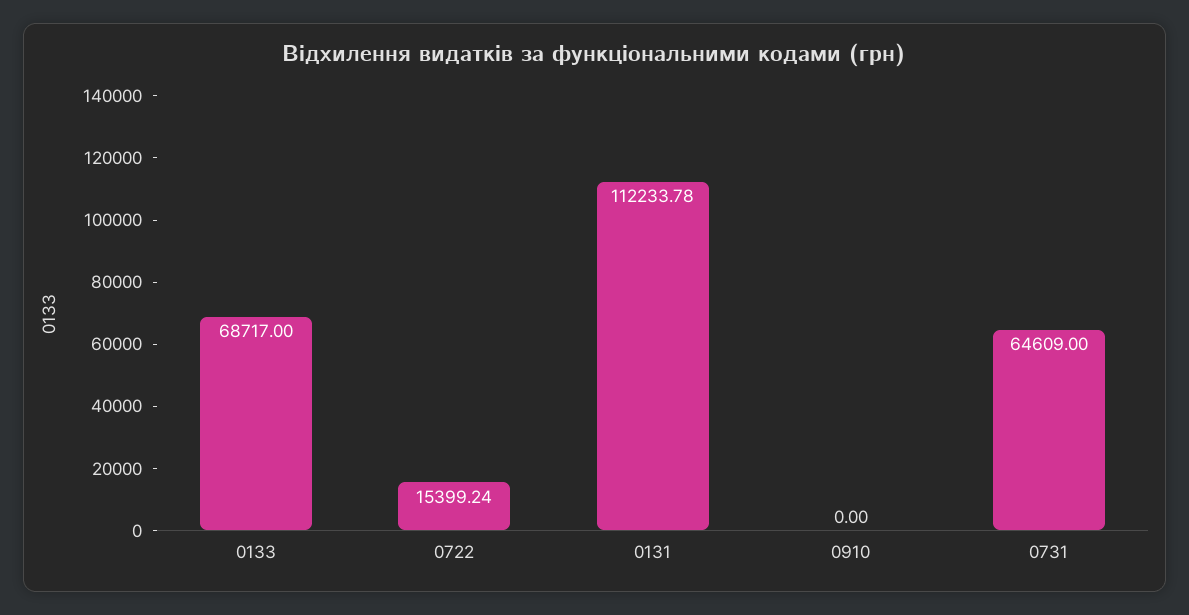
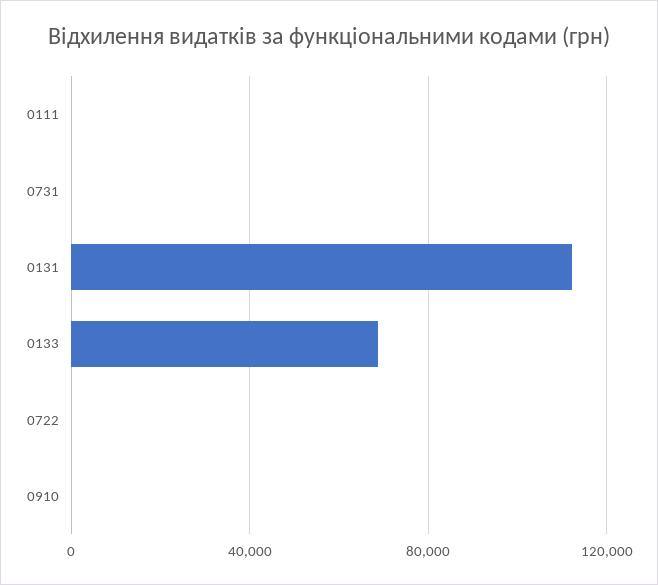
0722: 15399.24 -> 0
0731: 64609 -> 0
0111: none -> 0

